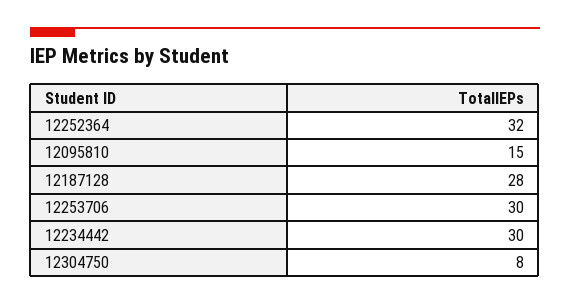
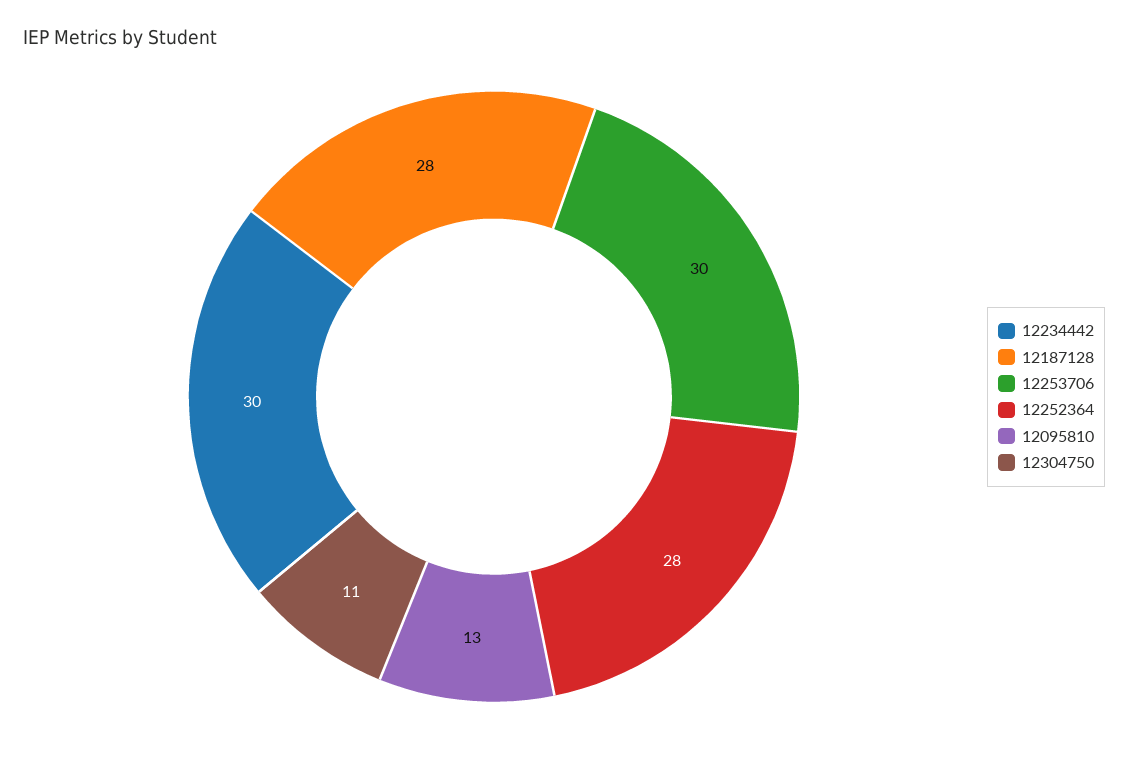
12252364: 32 -> 28
12095810: 15 -> 13
12304750: 8 -> 11

